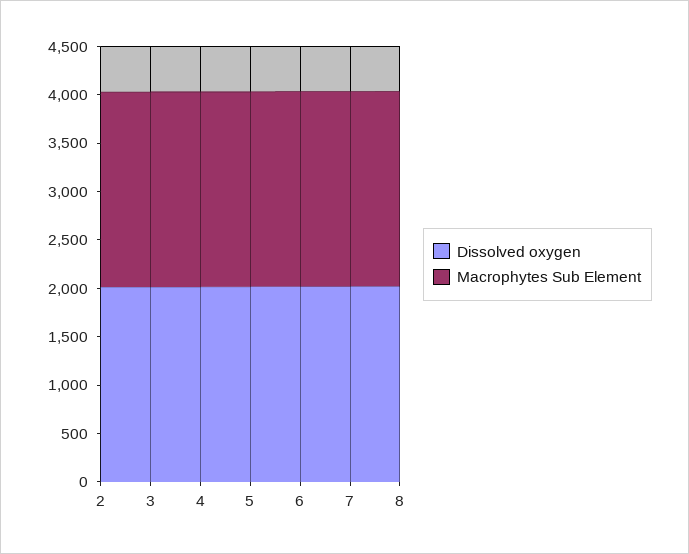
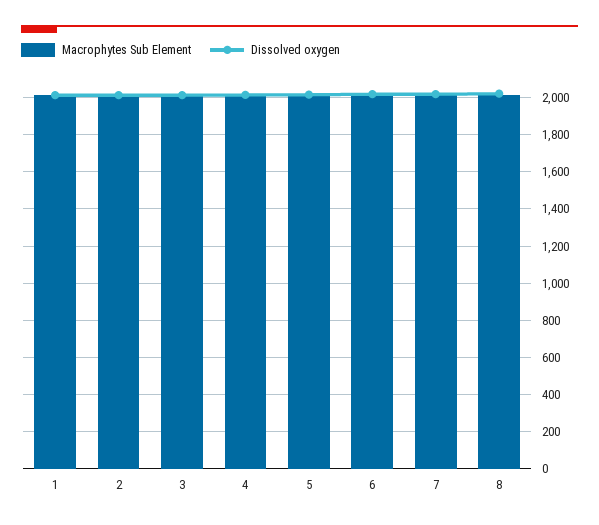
Macrophytes Sub Element, 1: none -> 2000
Dissolved oxygen, 1: none -> 2000

